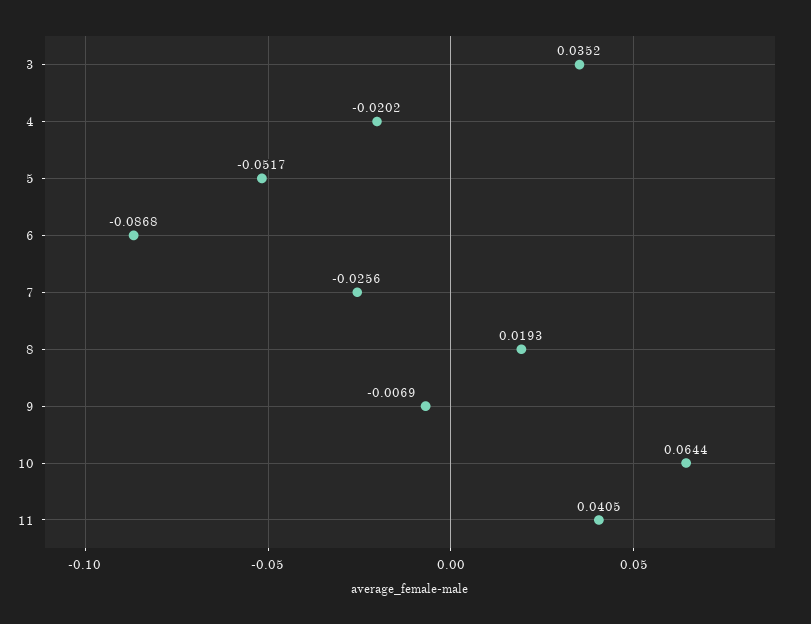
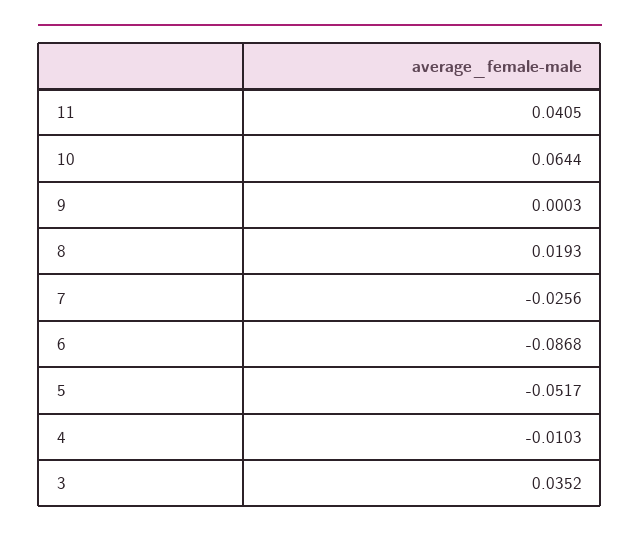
4: -0.0202 -> -0.0103
9: -0.0069 -> 0.0003

